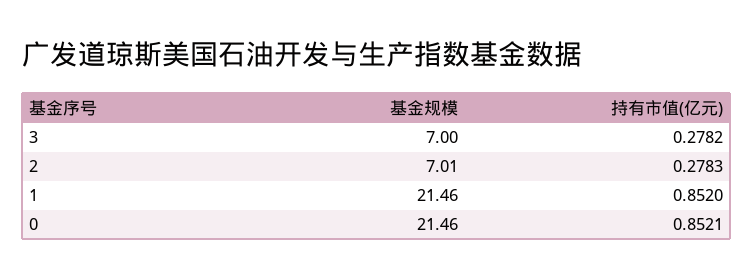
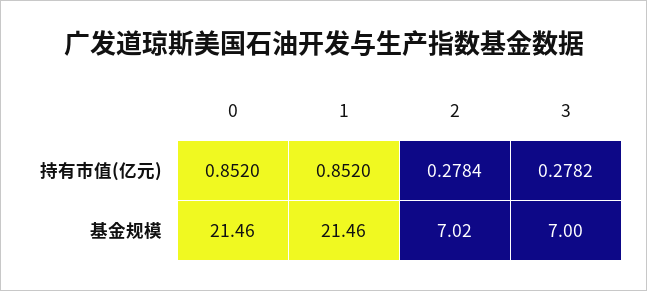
基金规模, 2: 7.01 -> 7.02
持有市值(亿元), 2: 0.2783 -> 0.2784
持有市值(亿元), 0: 0.8521 -> 0.852

